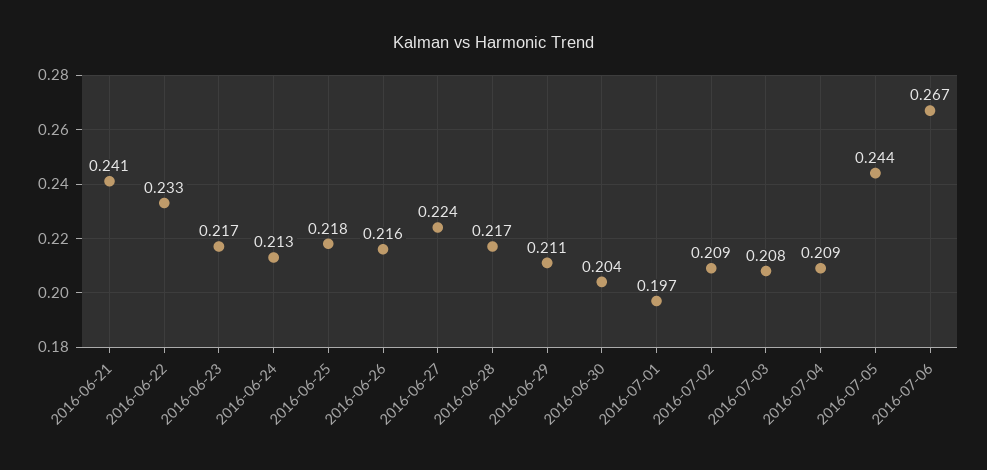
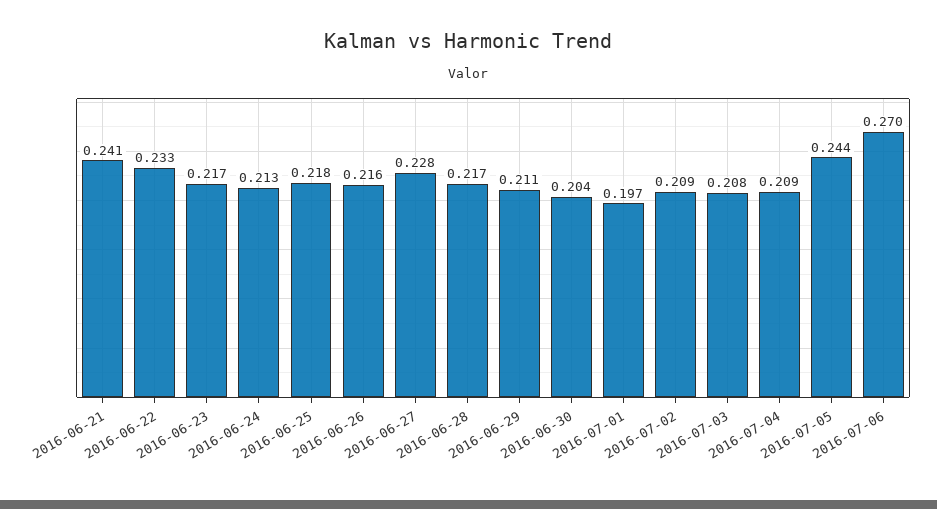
2016-06-27: 0.224 -> 0.228
2016-07-06: 0.267 -> 0.27

